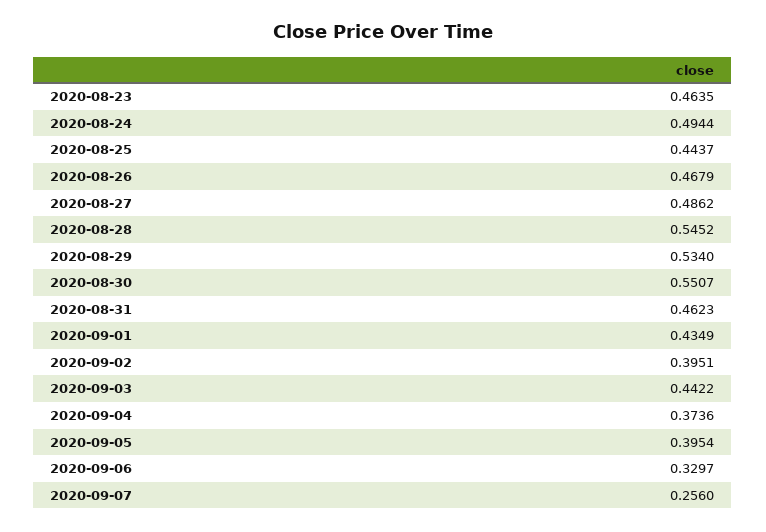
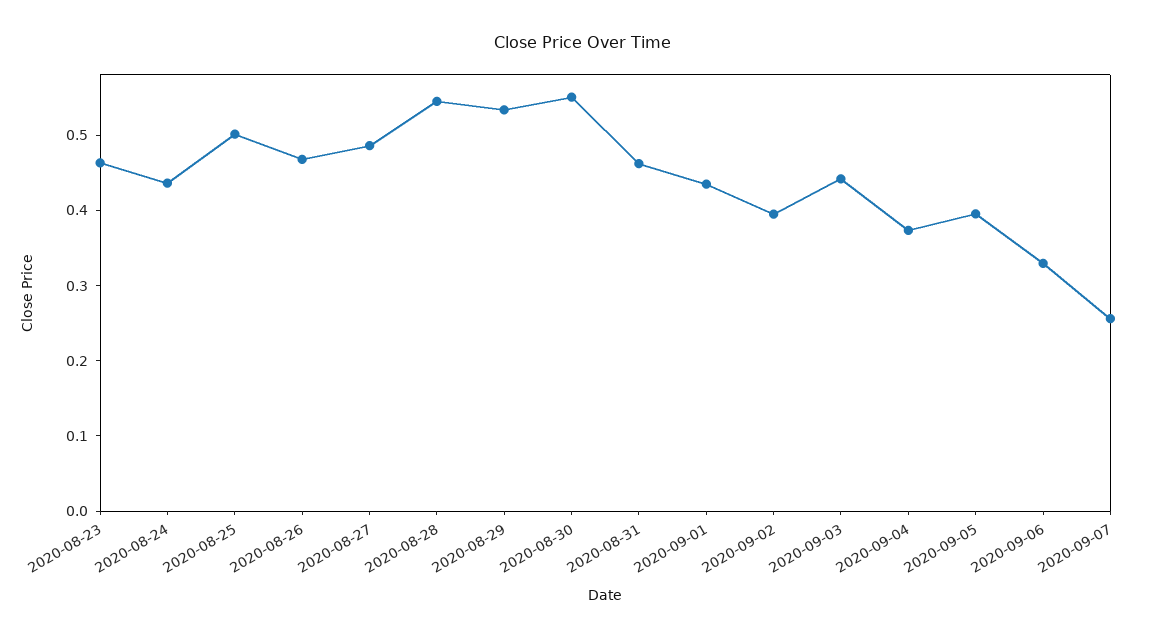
2020-08-24: 0.4944 -> 0.44
2020-08-25: 0.4437 -> 0.5

